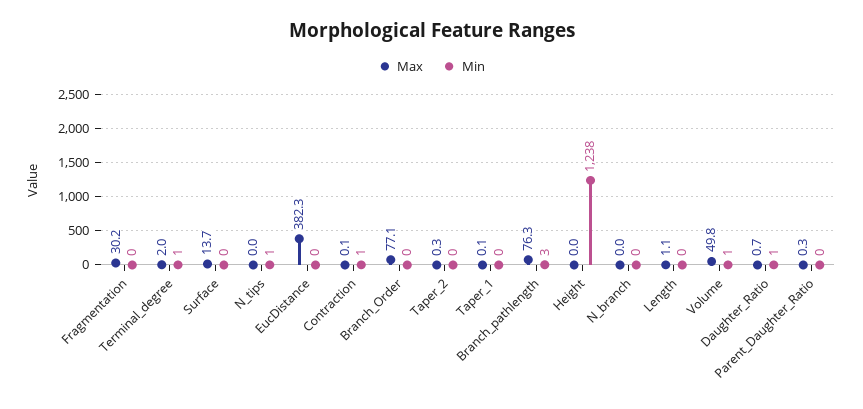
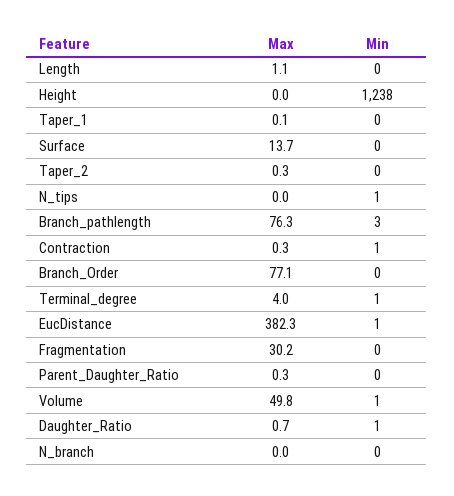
Max, Terminal_degree: 2 -> 4
Min, EucDistance: 0 -> 1
Max, Contraction: 0.1 -> 0.3

